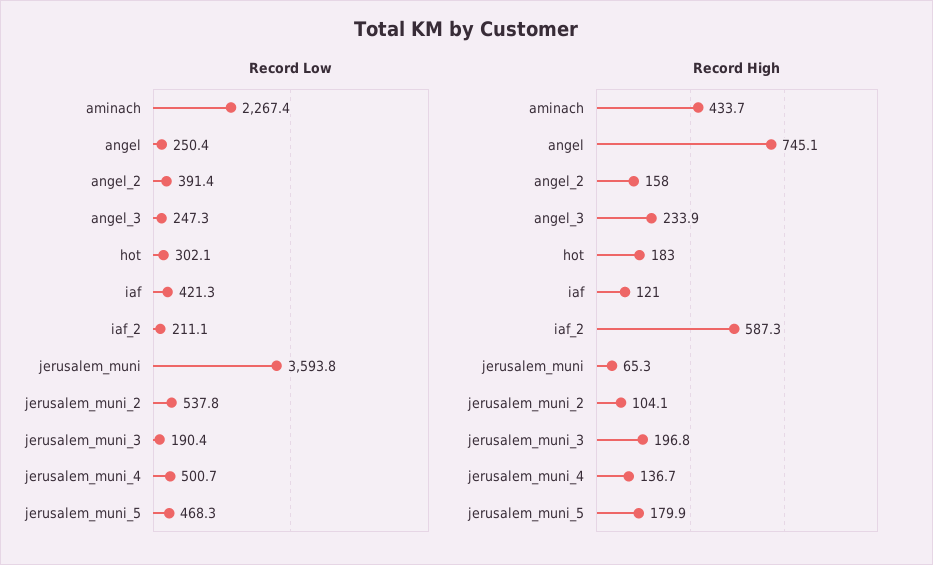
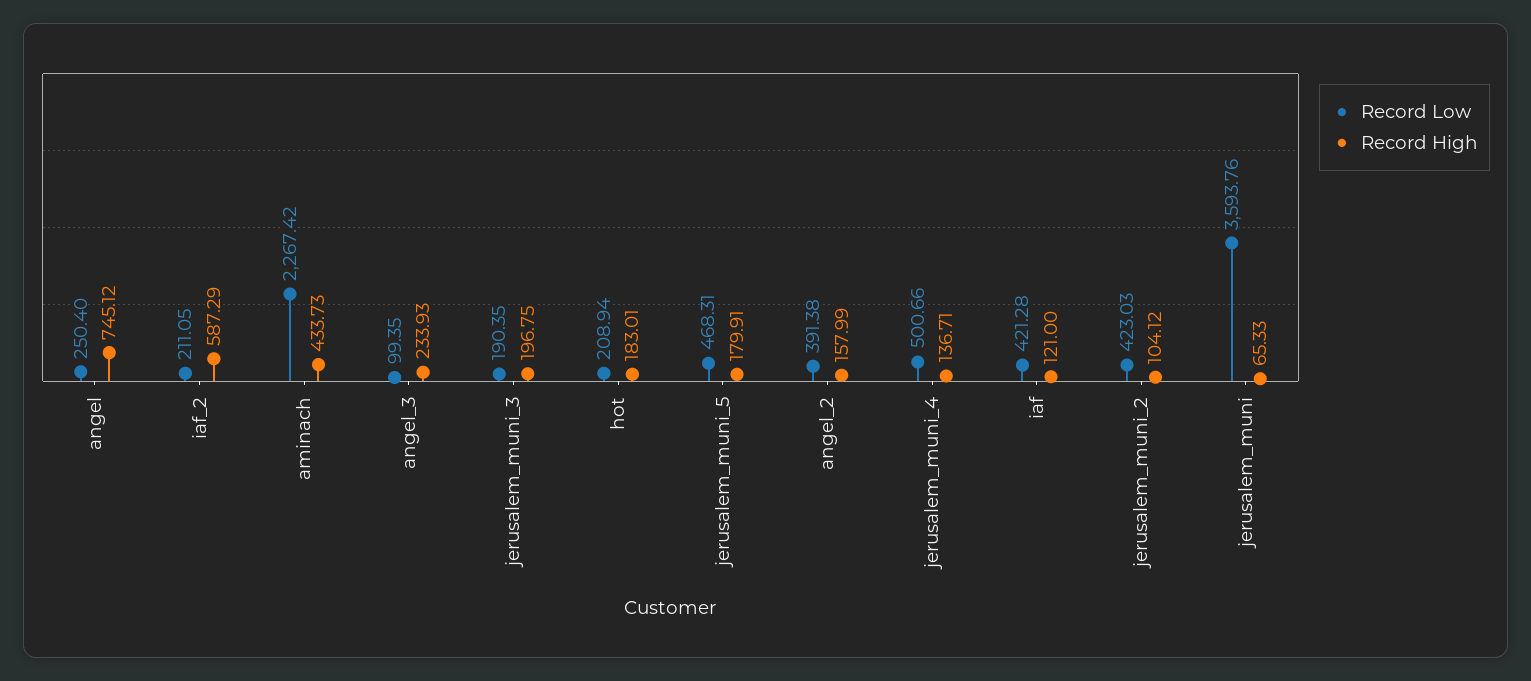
Record Low, angel_3: 247.3 -> 99.35
Record Low, hot: 302.1 -> 208.94
Record Low, jerusalem_muni_2: 537.8 -> 423.03

